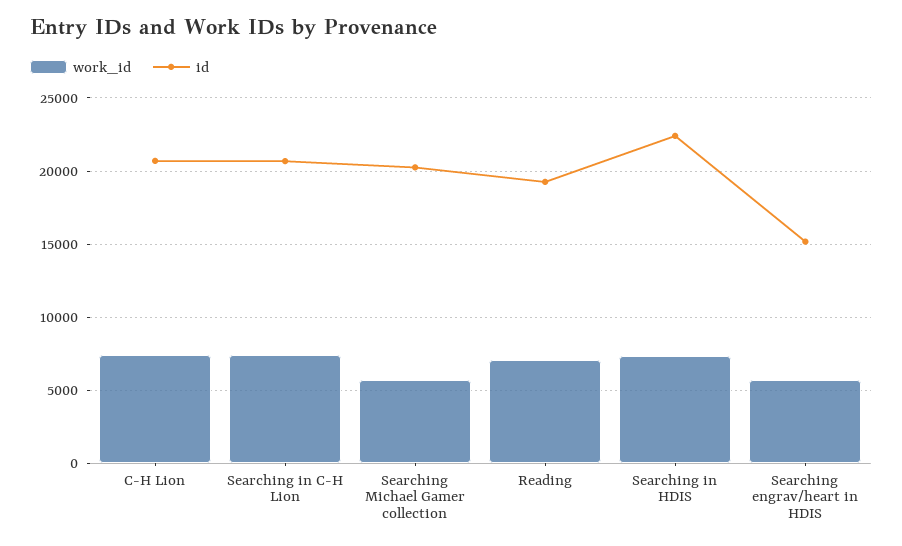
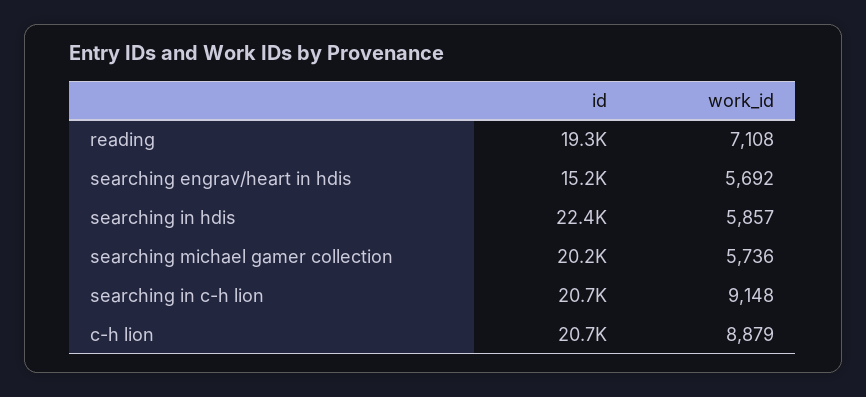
work_id, C-H Lion: 7500 -> 8879
work_id, Searching in C-H Lion: 7500 -> 9148
work_id, Searching in HDIS: 7500 -> 5857

